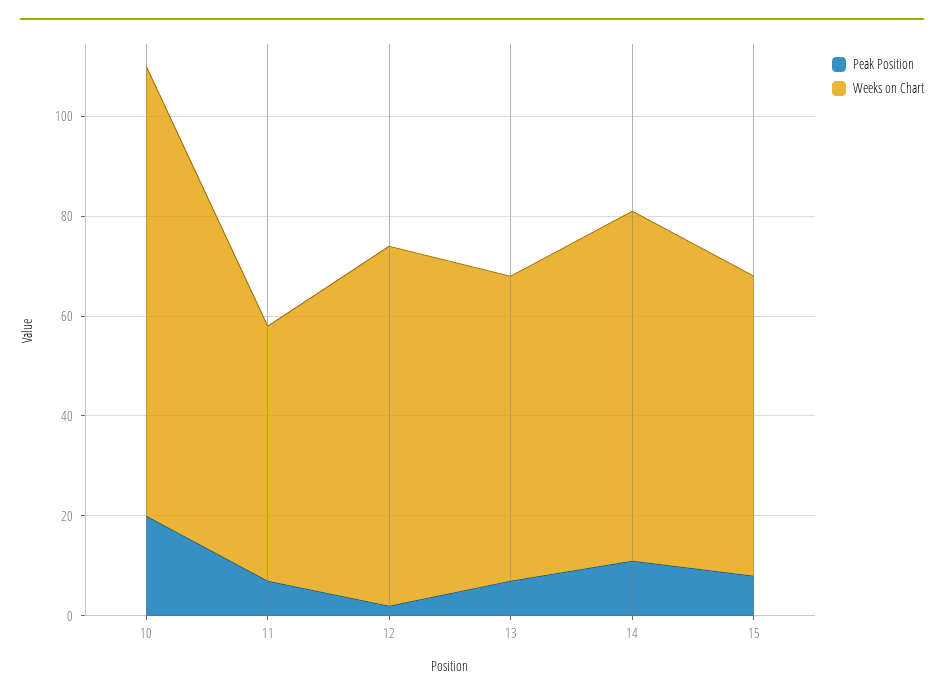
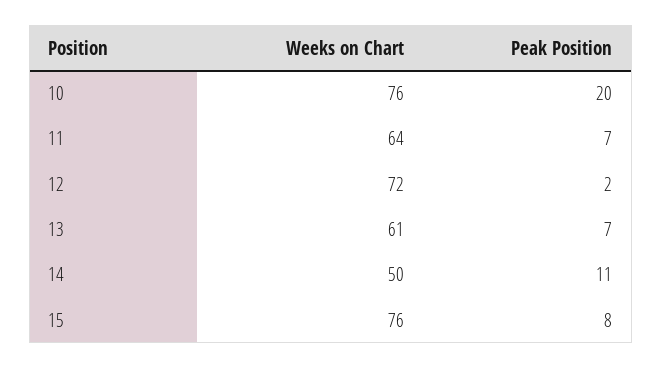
Weeks on Chart, 10: 90 -> 76
Weeks on Chart, 11: 50 -> 64
Weeks on Chart, 14: 70 -> 50
Weeks on Chart, 15: 60 -> 76

